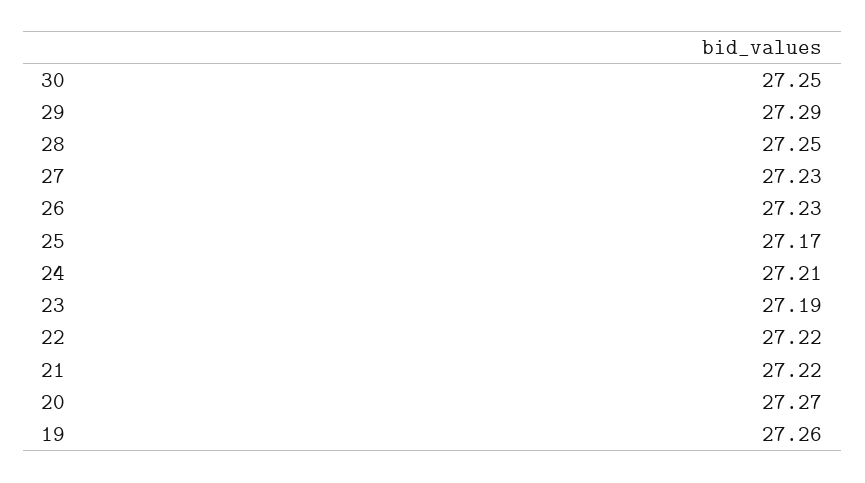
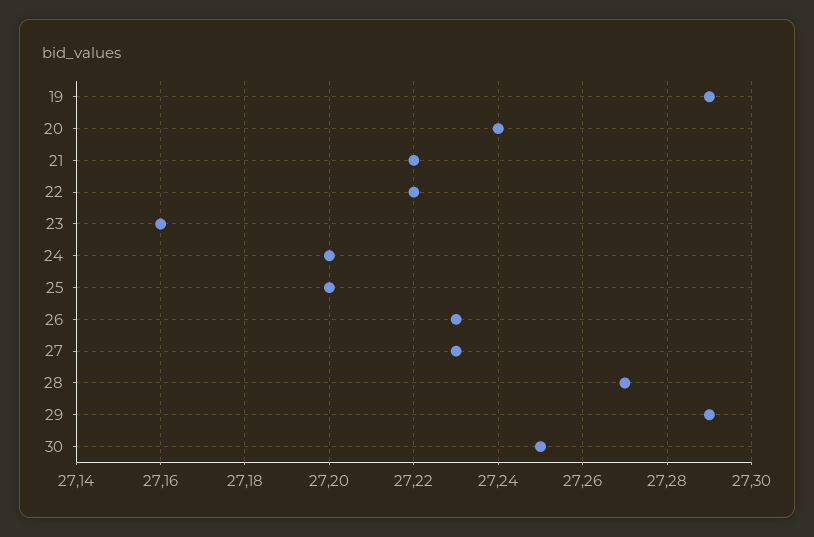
28: 27.25 -> 27.27
25: 27.17 -> 27.2
24: 27.21 -> 27.2
23: 27.19 -> 27.16
20: 27.27 -> 27.24
19: 27.26 -> 27.29

